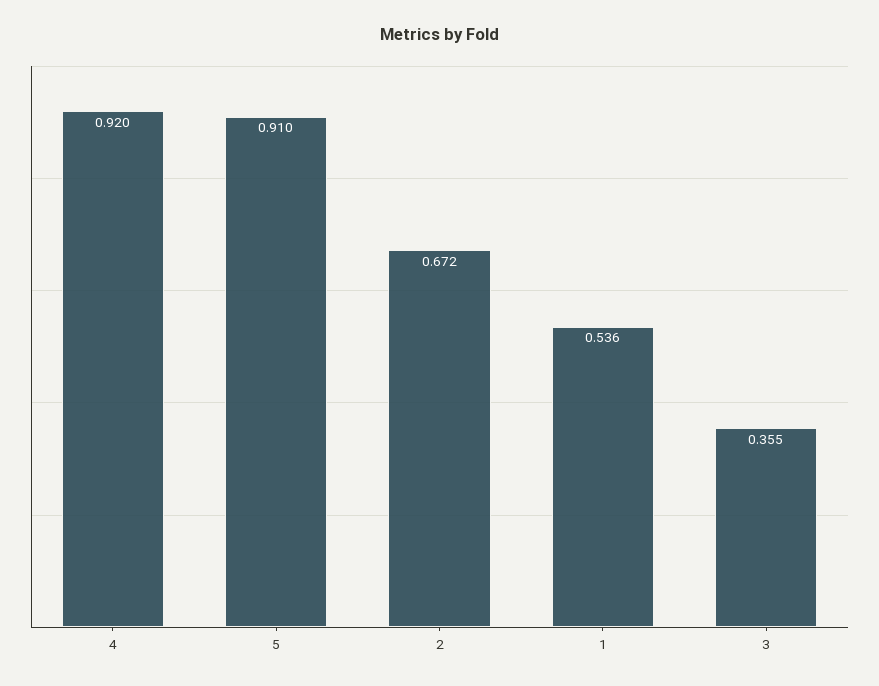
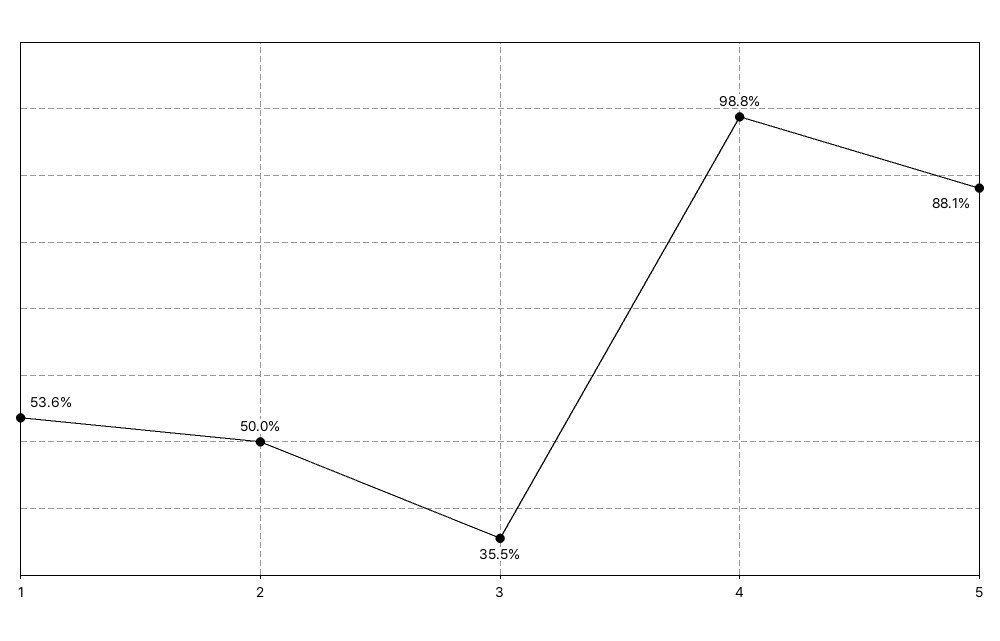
4: 0.92 -> 0.988
5: 0.91 -> 0.881
2: 0.672 -> 0.5

